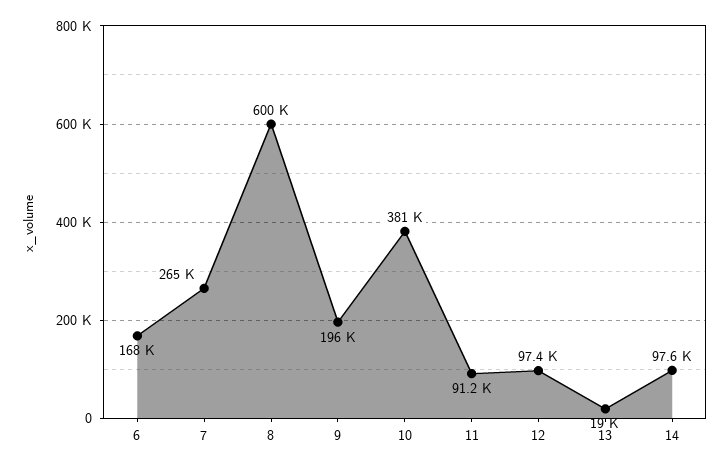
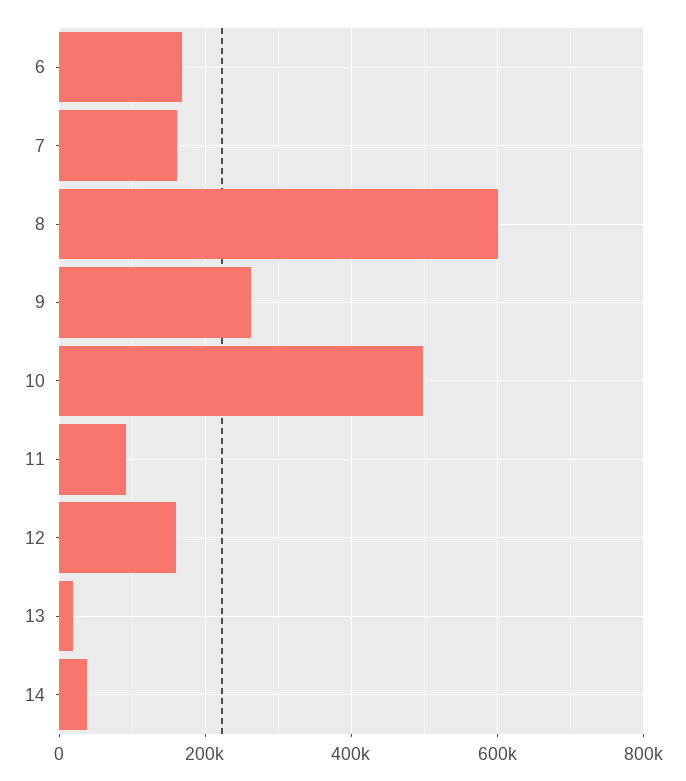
7: 265000 -> 160000
9: 196000 -> 260000
10: 381000 -> 500000
12: 97400 -> 160000
14: 97600 -> 40000

